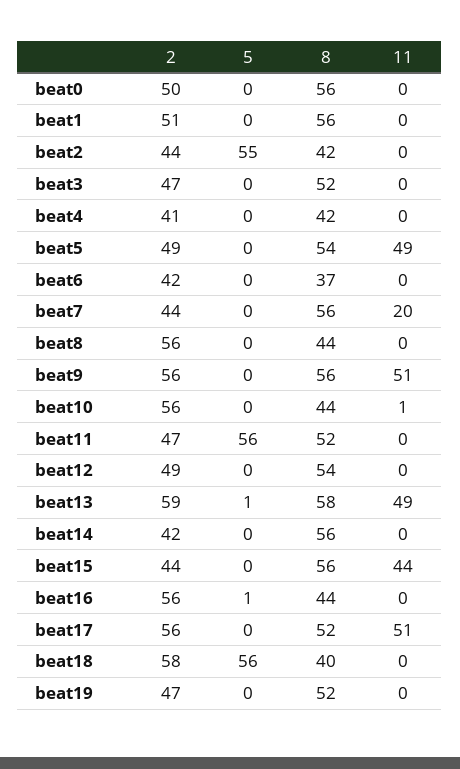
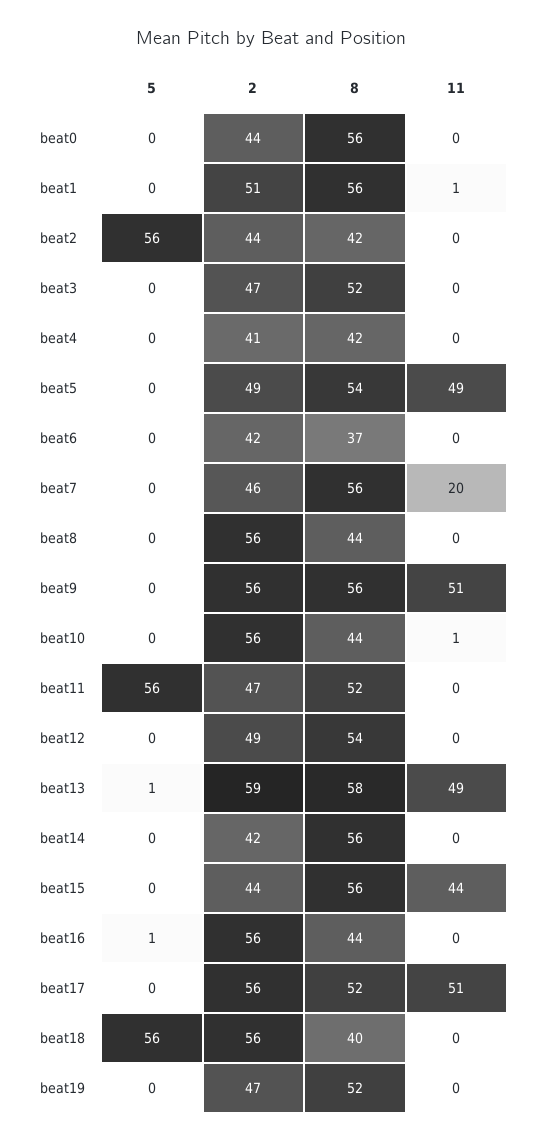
2, beat0: 50 -> 44
11, beat1: 0 -> 1
5, beat2: 55 -> 56
2, beat7: 44 -> 46
2, beat18: 58 -> 56

